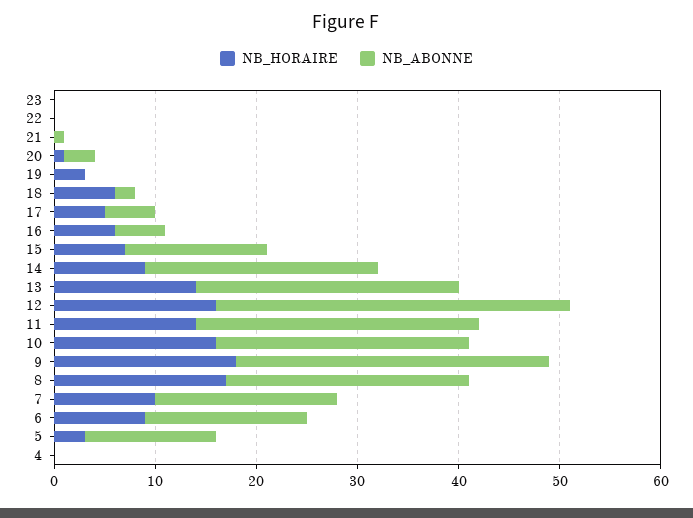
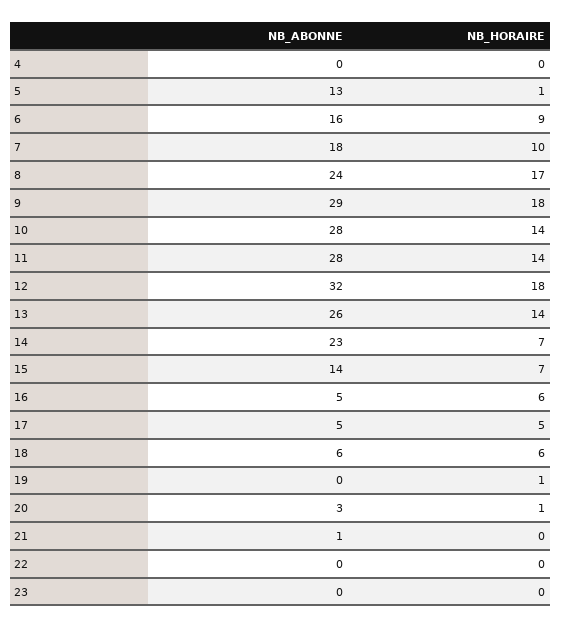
NB_HORAIRE, 19: 3 -> 1
NB_ABONNE, 18: 2 -> 6
NB_HORAIRE, 14: 9 -> 7
NB_HORAIRE, 12: 16 -> 18
NB_ABONNE, 12: 35 -> 32
NB_HORAIRE, 10: 16 -> 14
NB_ABONNE, 10: 25 -> 28
NB_ABONNE, 9: 31 -> 29
NB_HORAIRE, 5: 3 -> 1

